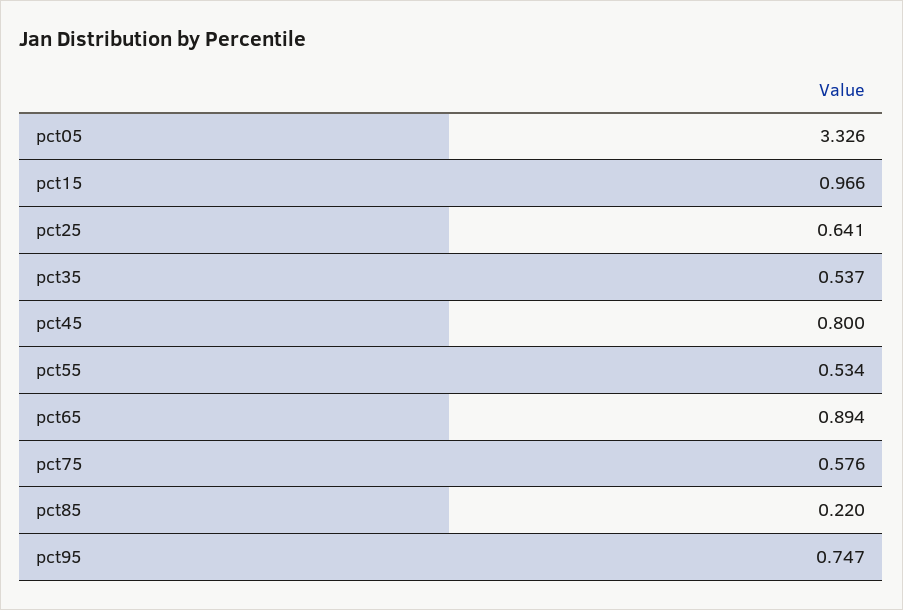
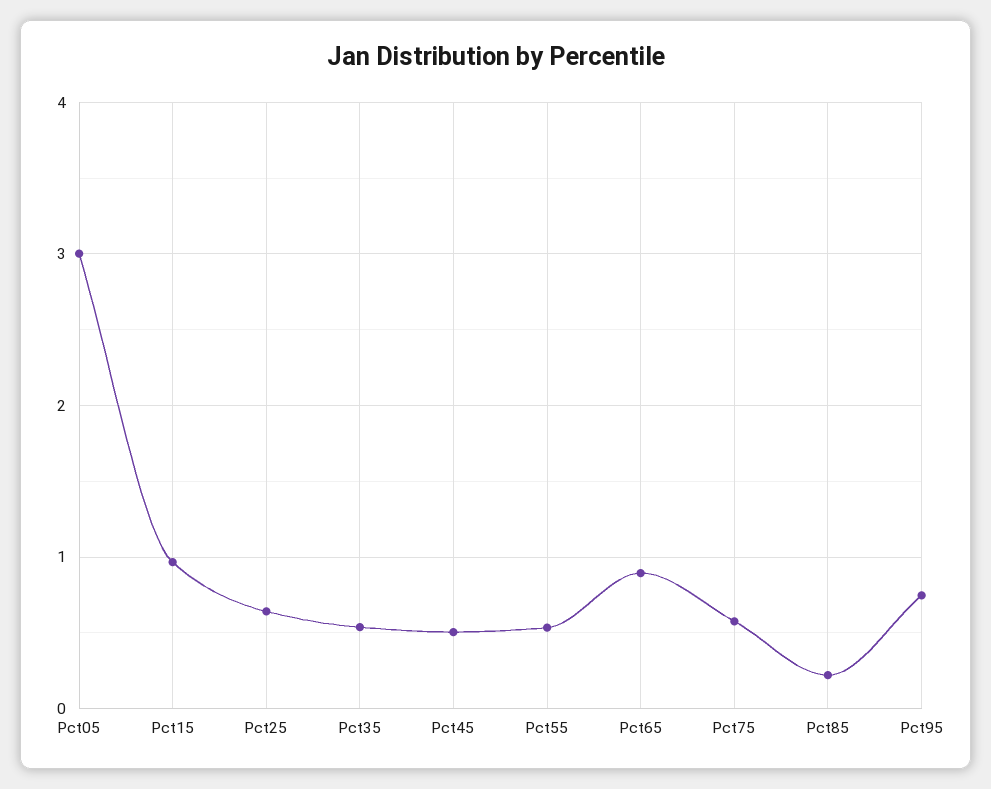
pct05: 3.326 -> 3
pct45: 0.8 -> 0.5

